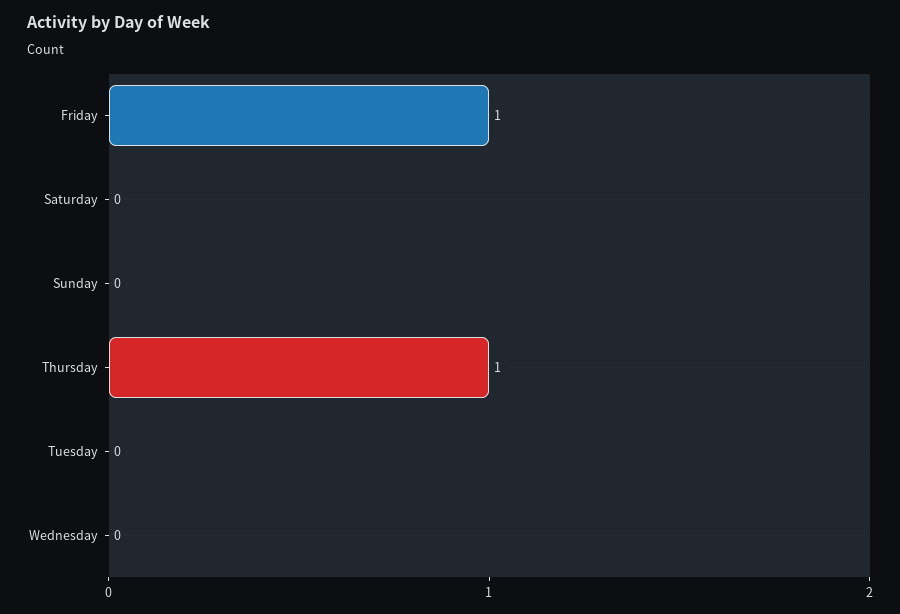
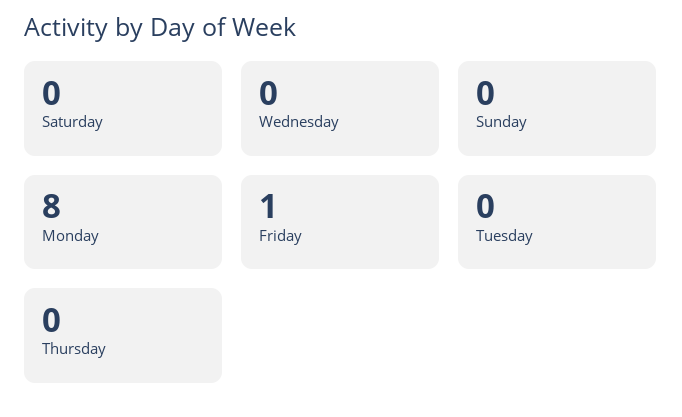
Thursday: 1 -> 0
Monday: none -> 8

